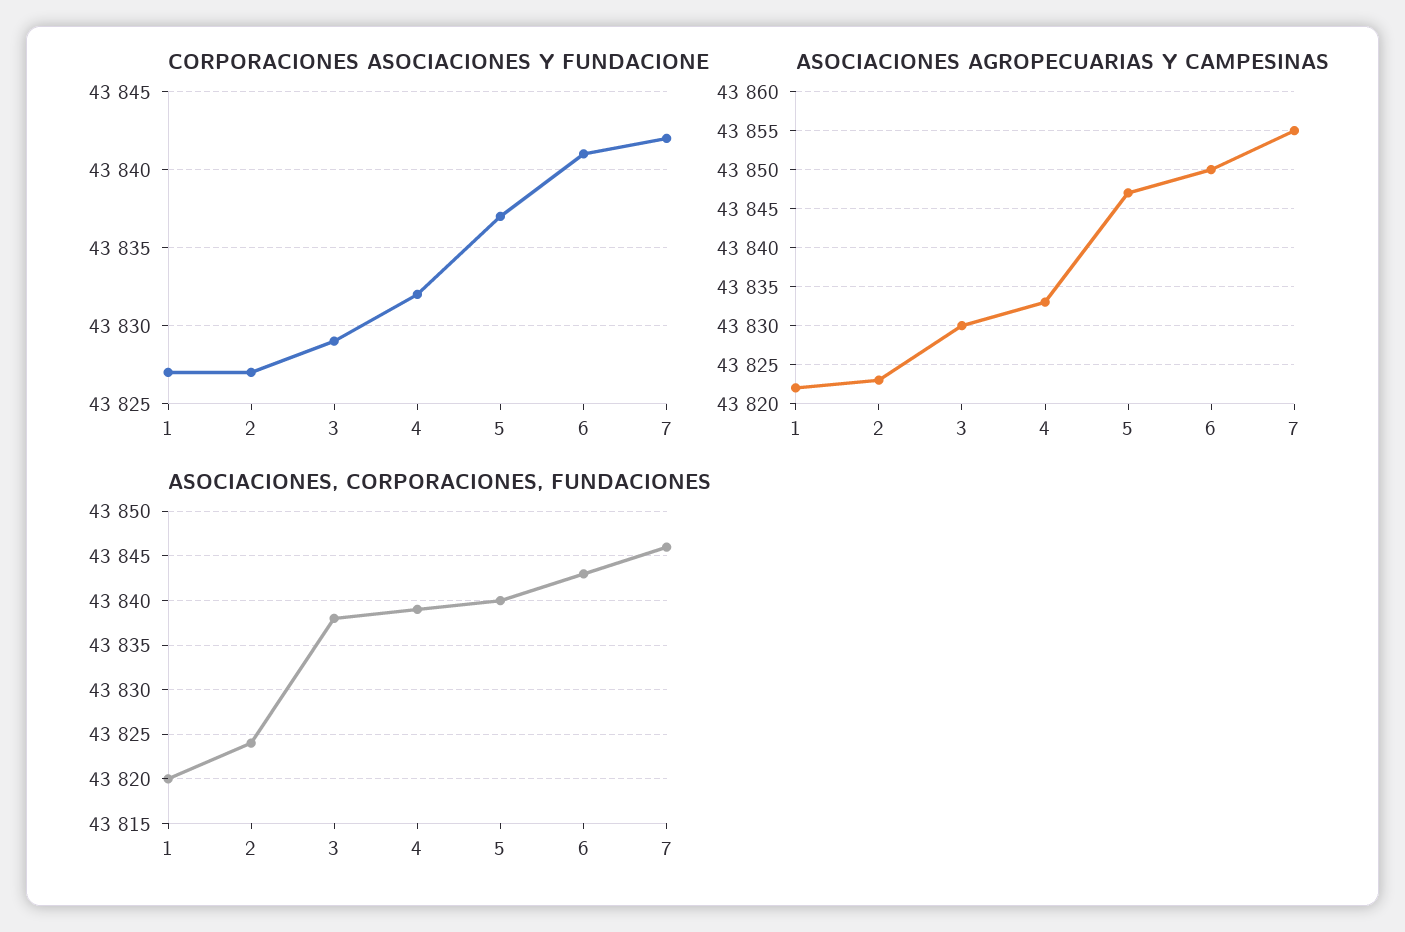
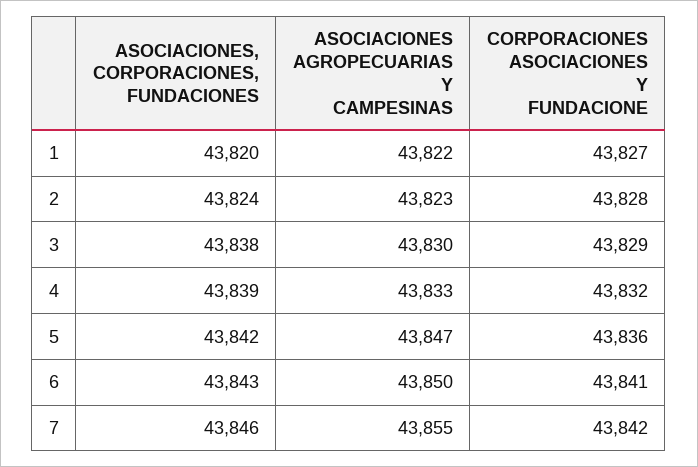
CORPORACIONES ASOCIACIONES Y FUNDACIONE, 2: 43827 -> 43828
CORPORACIONES ASOCIACIONES Y FUNDACIONE, 5: 43837 -> 43836
ASOCIACIONES, CORPORACIONES, FUNDACIONES, 5: 43840 -> 43842

